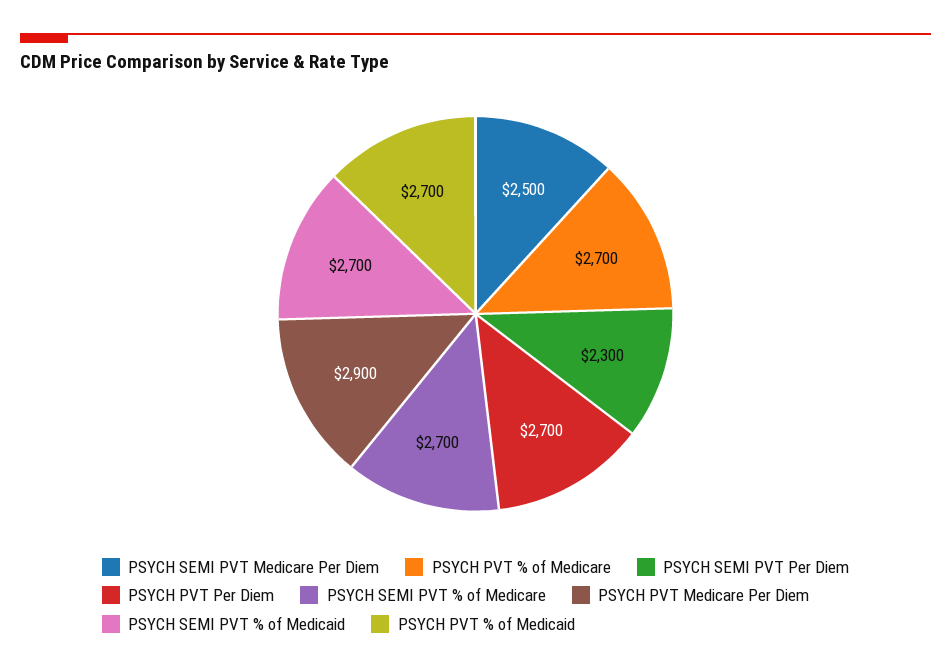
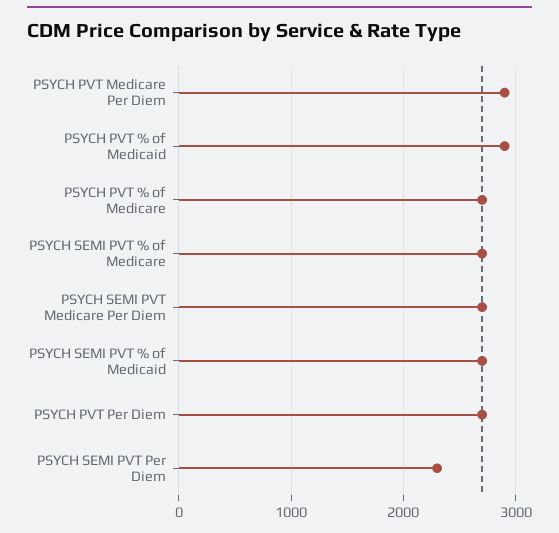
PSYCH SEMI PVT Medicare Per Diem: 2500 -> 2700
PSYCH PVT % of Medicaid: 2700 -> 2900

